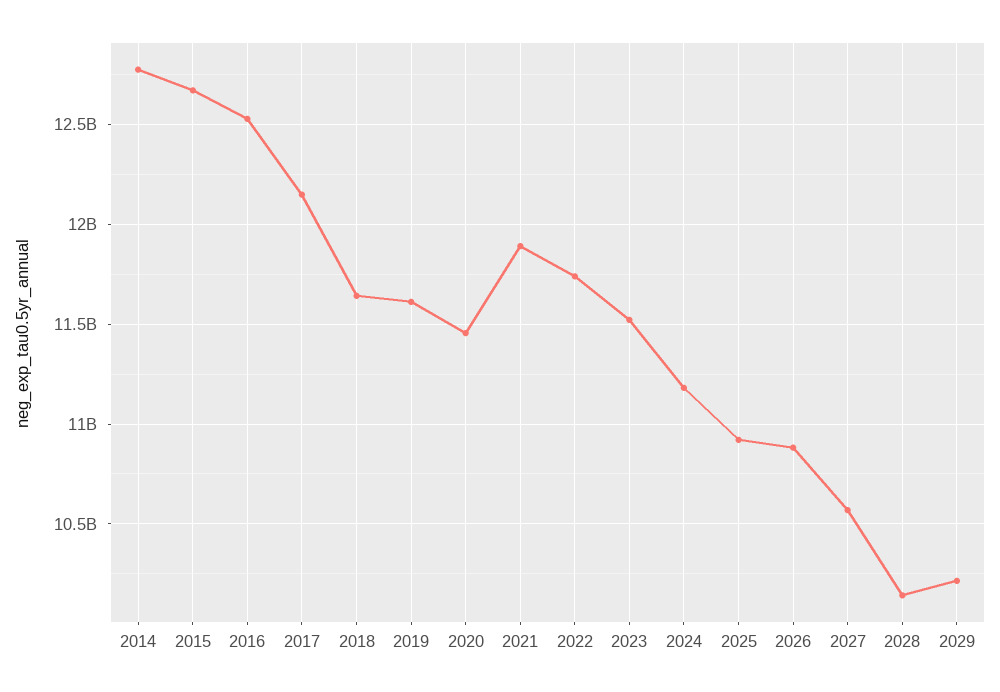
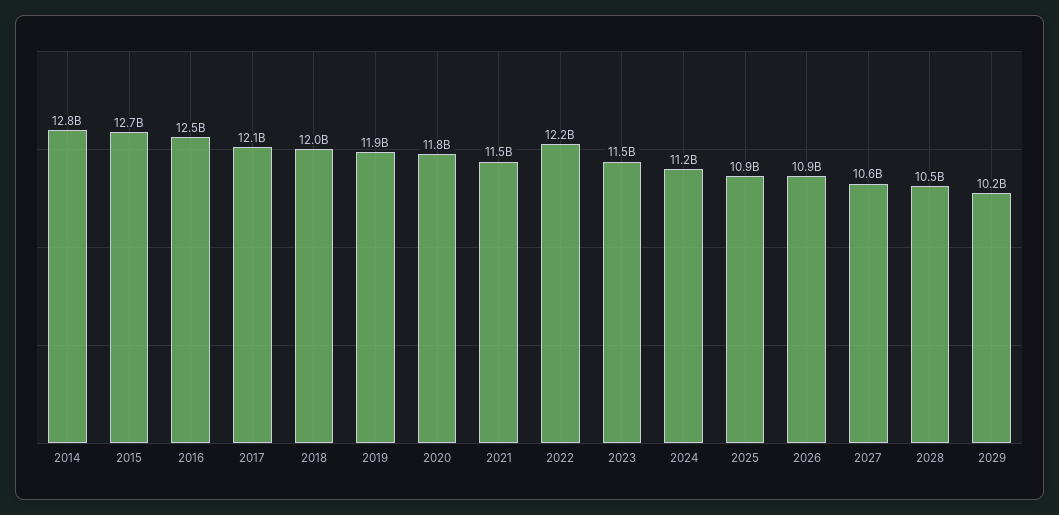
2018: 11650000000 -> 12000000000
2019: 11600000000 -> 11900000000
2020: 11450000000 -> 11800000000
2021: 11900000000 -> 11500000000
2022: 11750000000 -> 12200000000
2028: 10150000000 -> 10500000000

